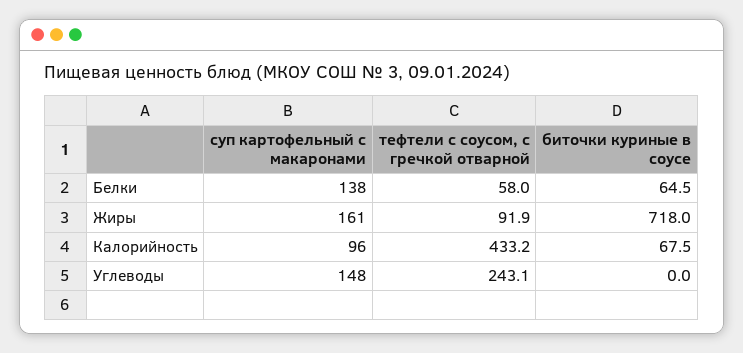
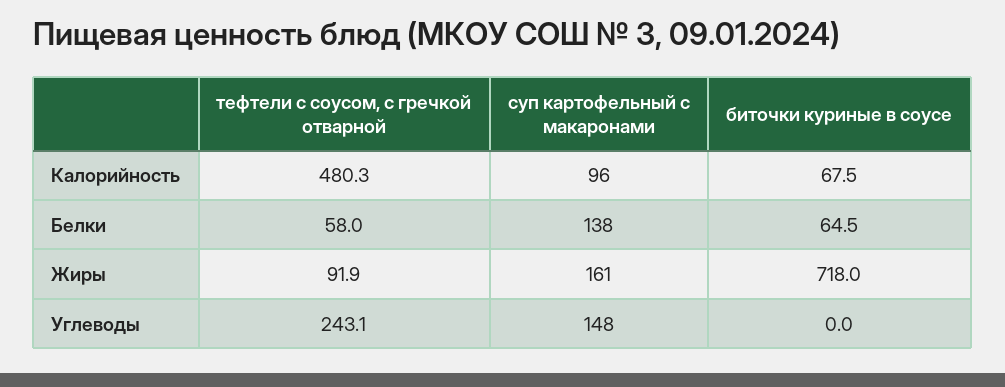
тефтели с соусом, с гречкой отварной, Калорийность: 433.2 -> 480.3

